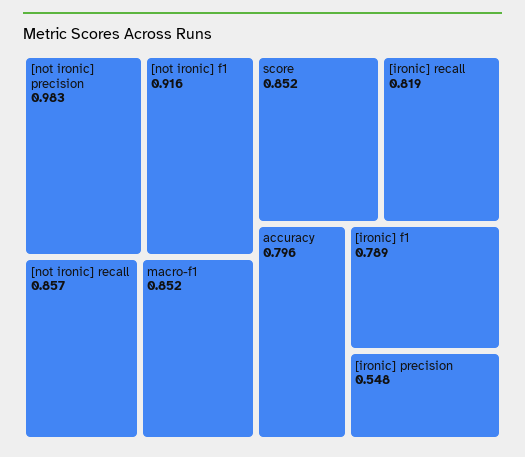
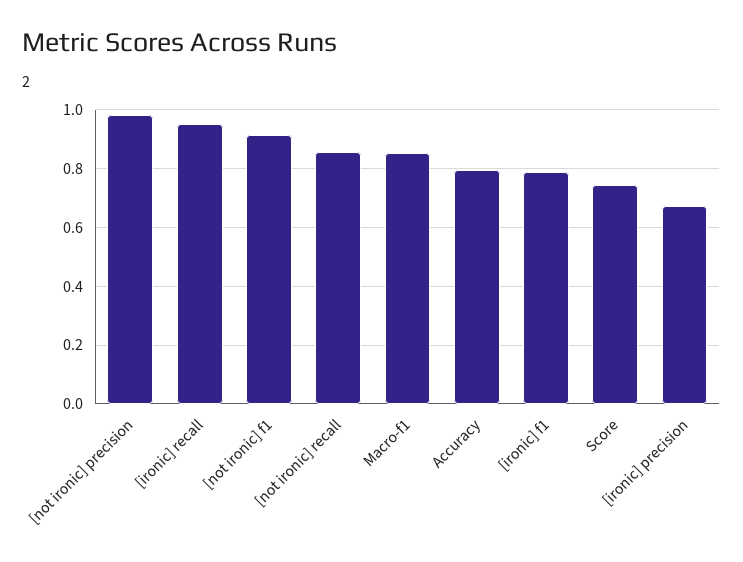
score: 0.852 -> 0.75
[ironic] recall: 0.819 -> 0.95
[ironic] precision: 0.548 -> 0.675

